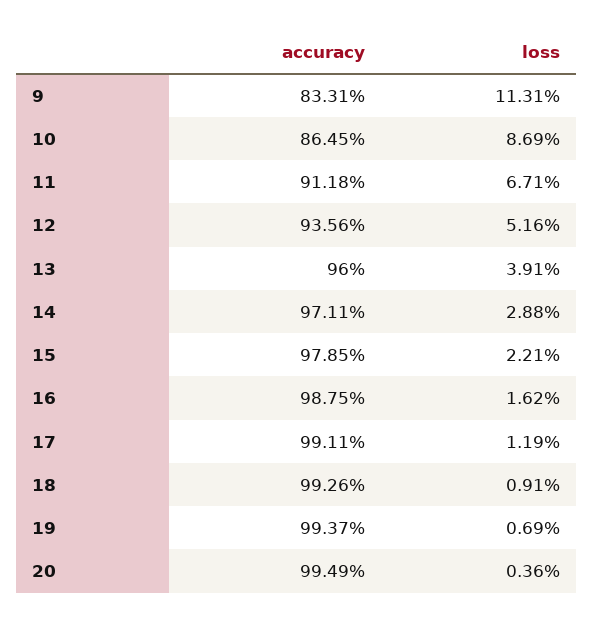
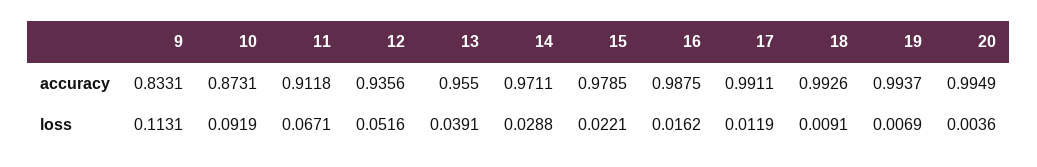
accuracy, 10: 0.8645 -> 0.8731
loss, 10: 0.0869 -> 0.0919
accuracy, 13: 0.96 -> 0.955

